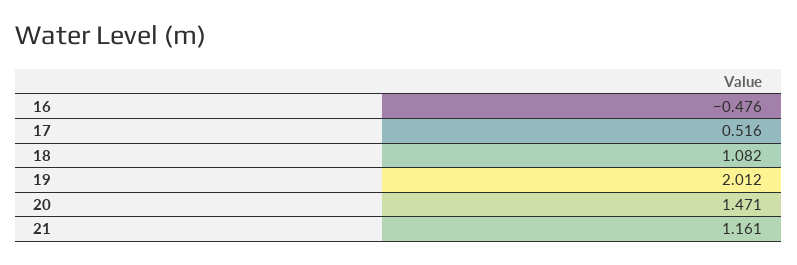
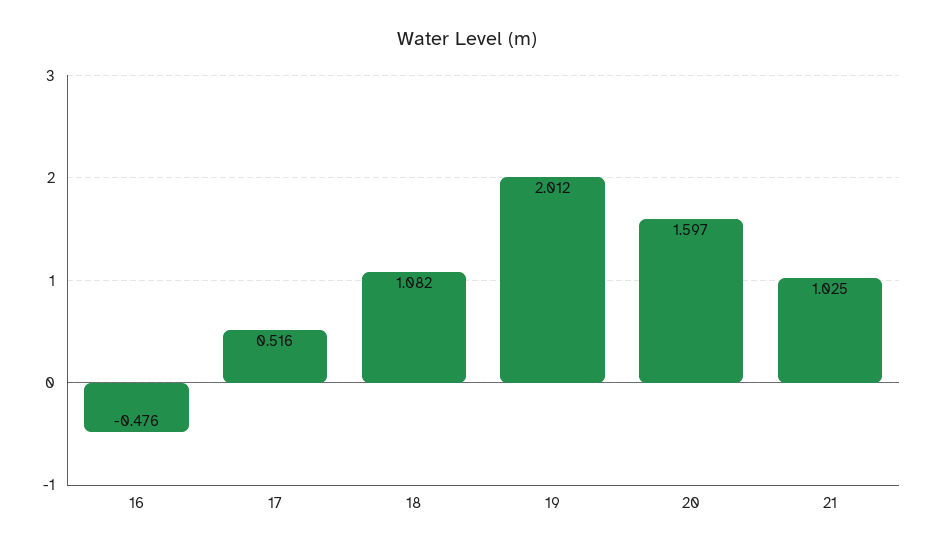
20: 1.471 -> 1.597
21: 1.161 -> 1.025

